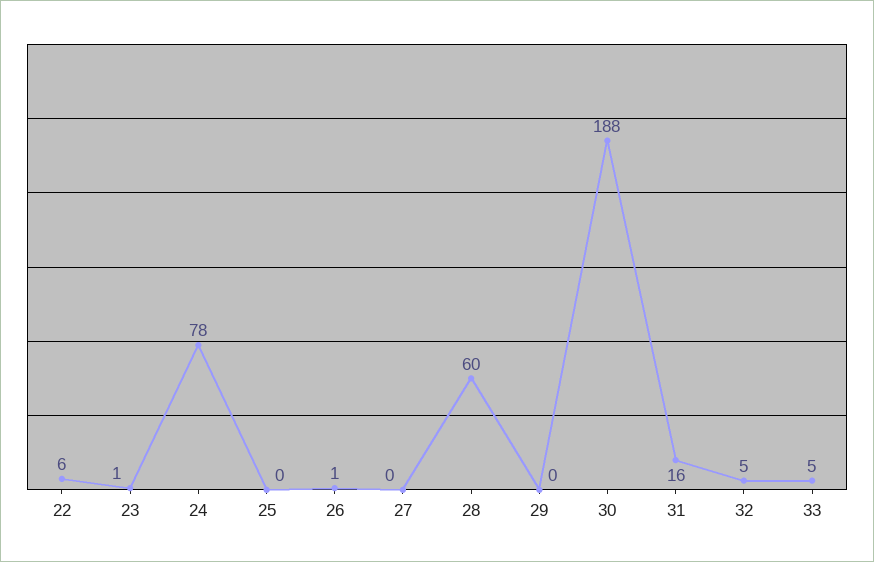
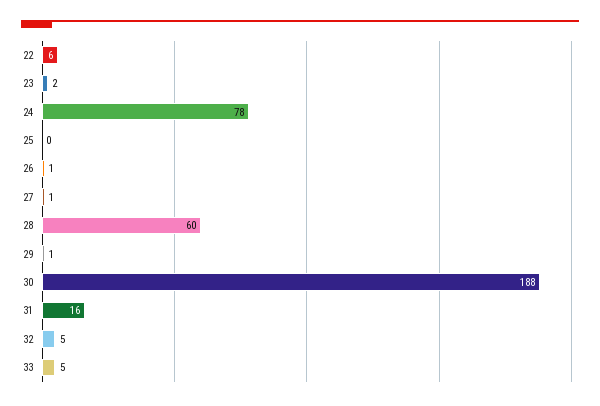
23: 1 -> 2
27: 0 -> 1
29: 0 -> 1

